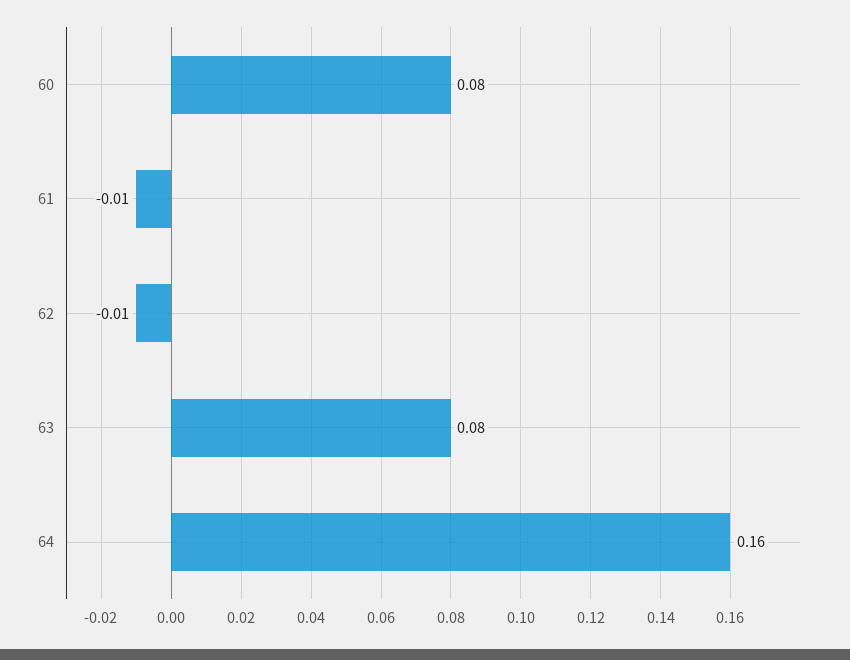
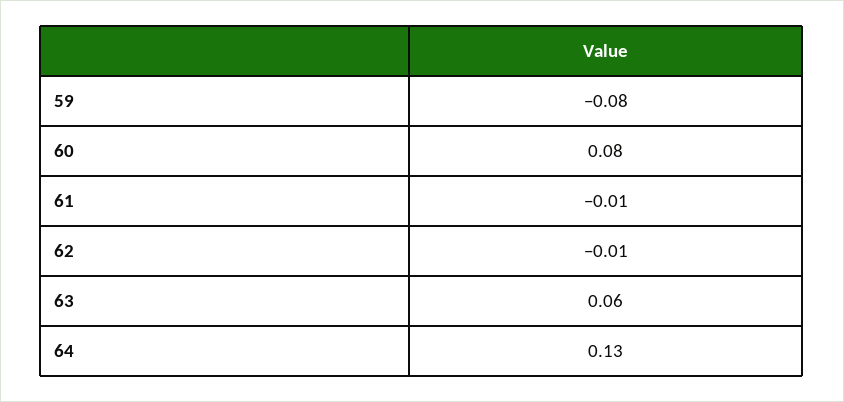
63: 0.08 -> 0.06
64: 0.16 -> 0.13
59: none -> -0.08

